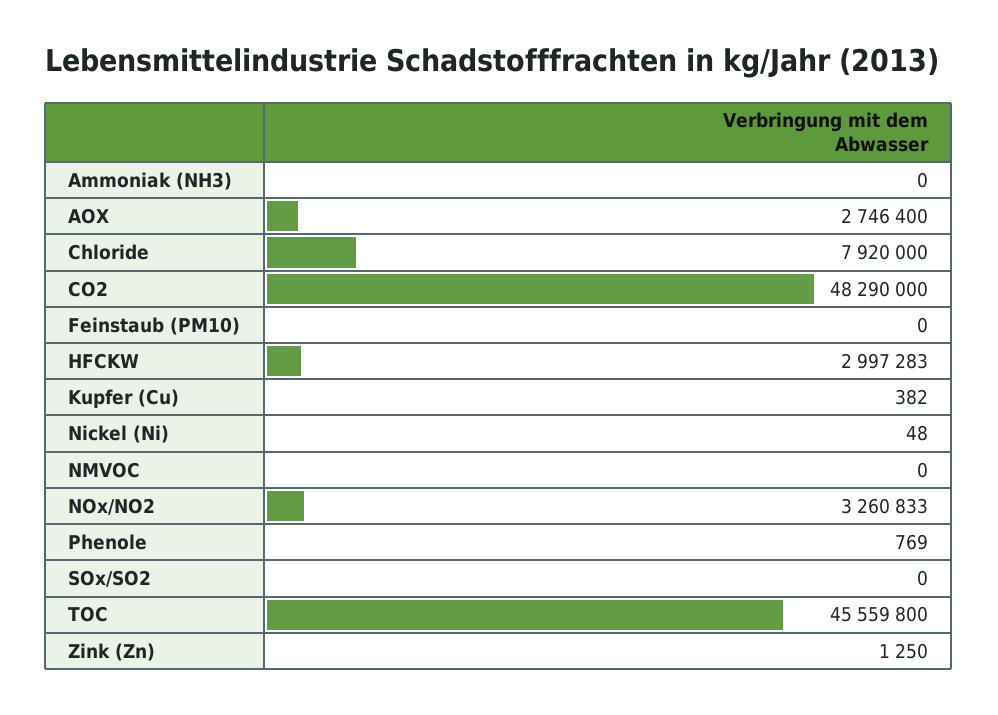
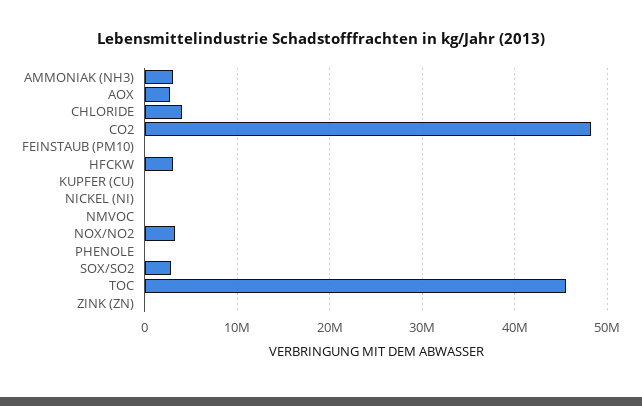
Ammoniak (NH3): 0 -> 3000000
Chloride: 7920000 -> 4000000
SOx/SO2: 0 -> 3000000

